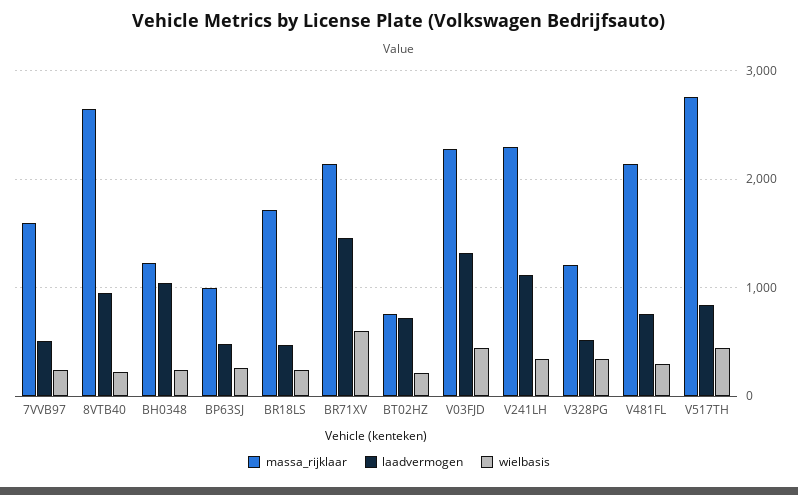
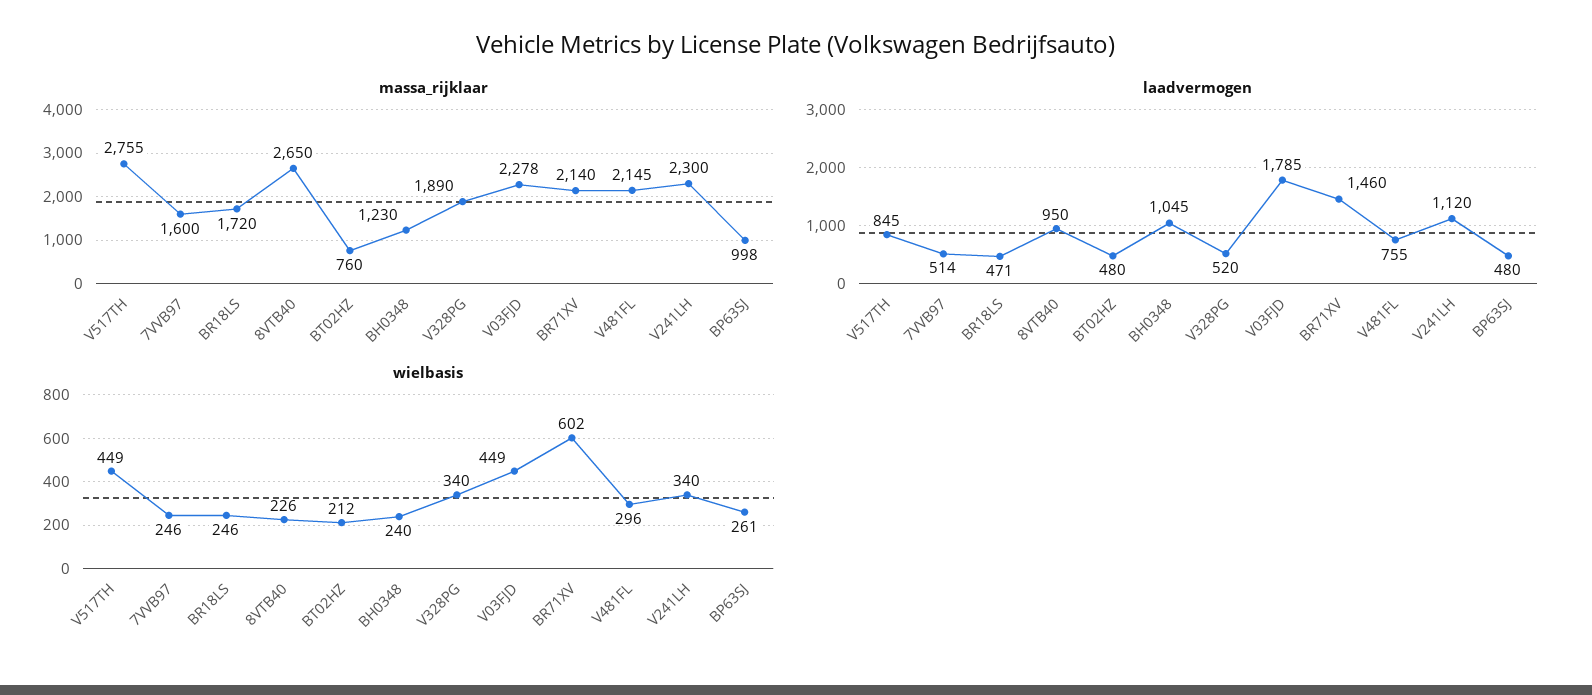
laadvermogen, BT02HZ: 700 -> 480
laadvermogen, V03FJD: 1300 -> 1785
massa_rijklaar, V328PG: 1200 -> 1890

